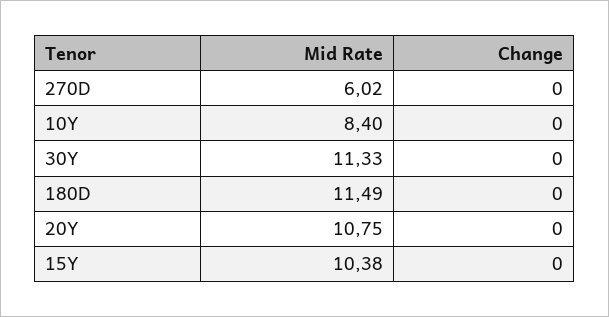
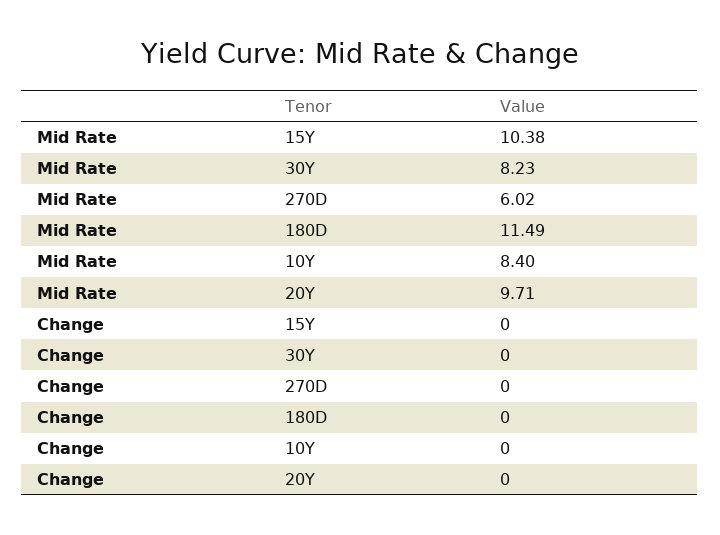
Mid Rate, 30Y: 11.33 -> 8.23
Mid Rate, 20Y: 10.75 -> 9.71

